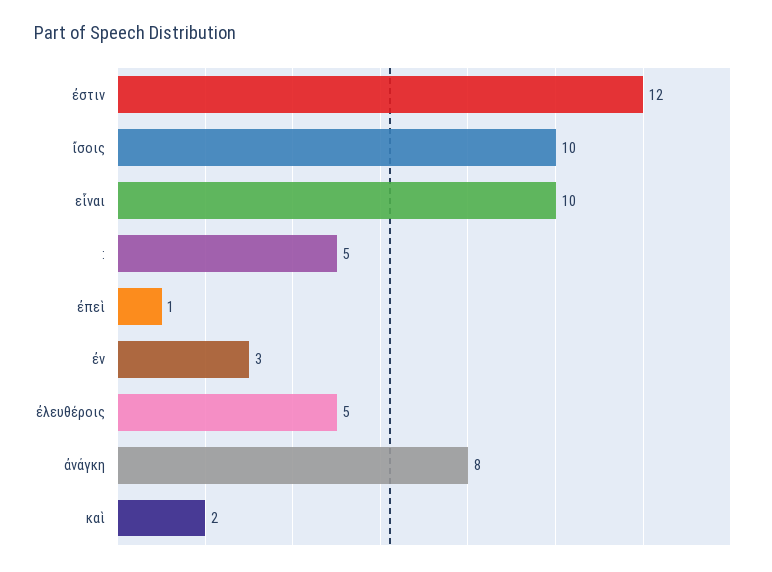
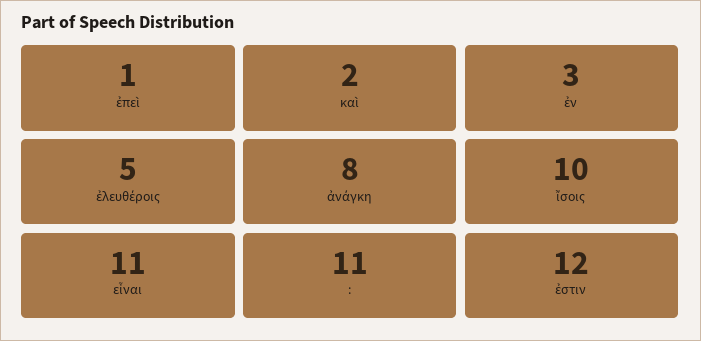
εἶναι: 10 -> 11
:: 5 -> 11

